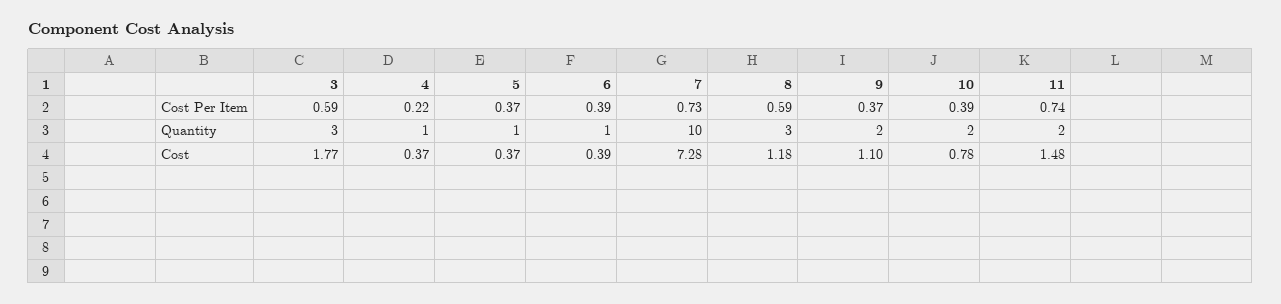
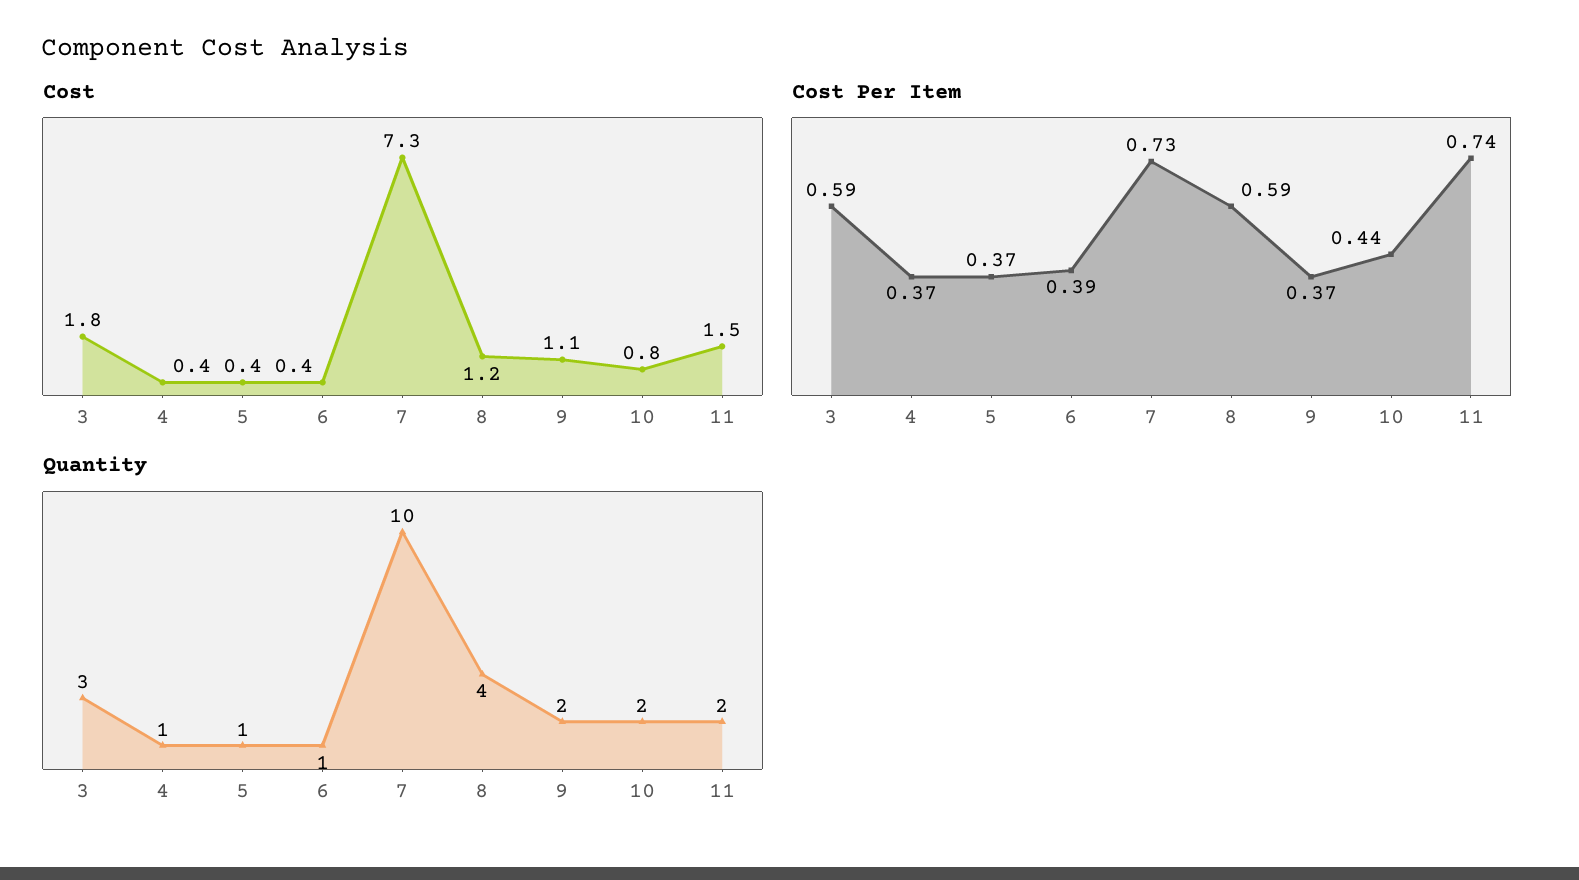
Cost Per Item, 4: 0.22 -> 0.37
Cost Per Item, 10: 0.39 -> 0.44
Quantity, 8: 3 -> 4

